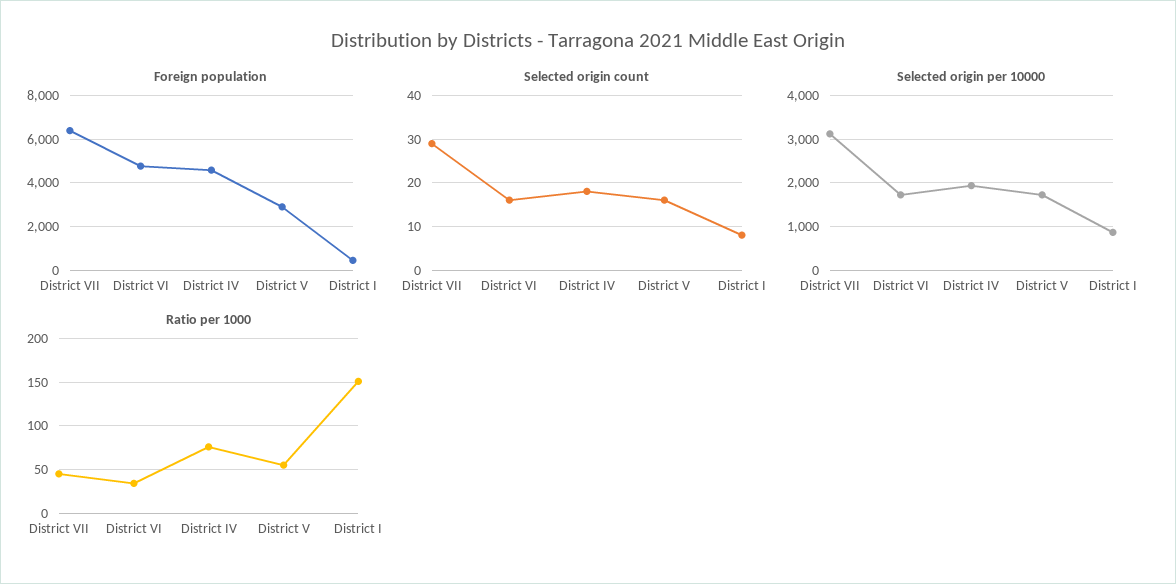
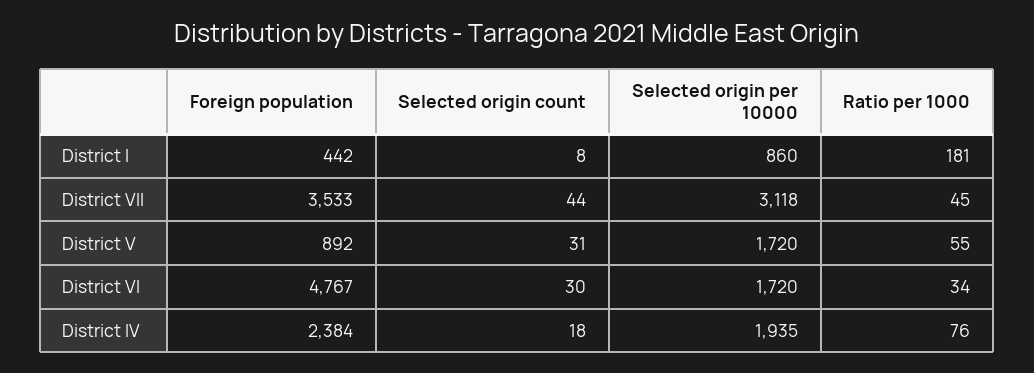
Foreign population, District VII: 6500 -> 3533
Foreign population, District IV: 4500 -> 2384
Foreign population, District V: 3000 -> 892
Selected origin count, District VII: 30 -> 44
Selected origin count, District VI: 15 -> 30
Selected origin count, District V: 15 -> 31
Ratio per 1000, District I: 150 -> 181

